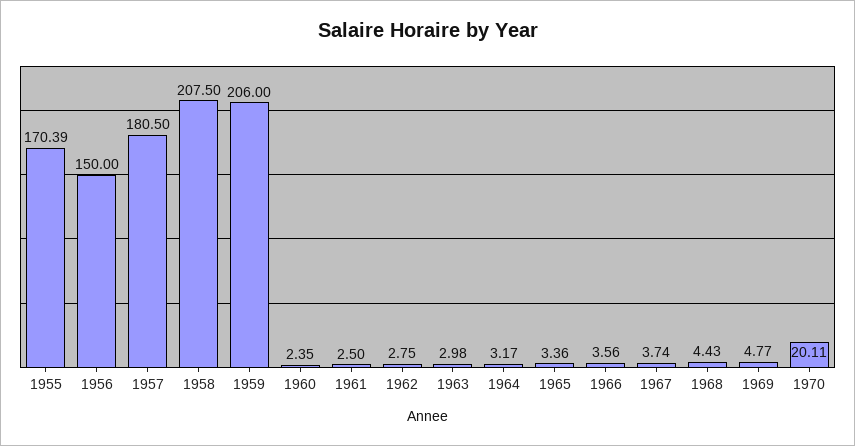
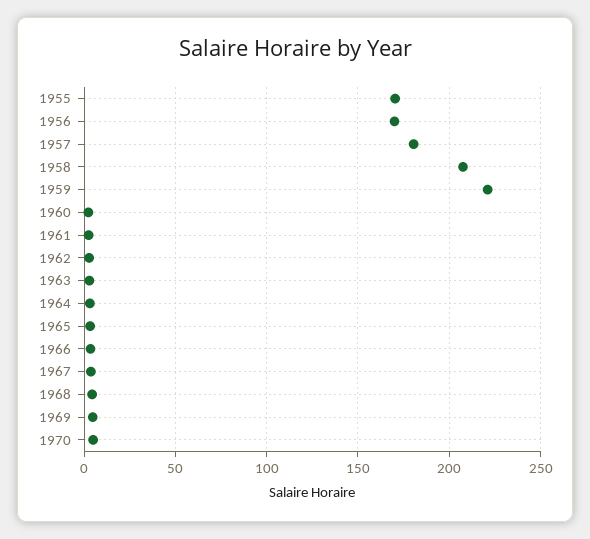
1956: 150 -> 170
1959: 206 -> 220
1970: 20.11 -> 5

